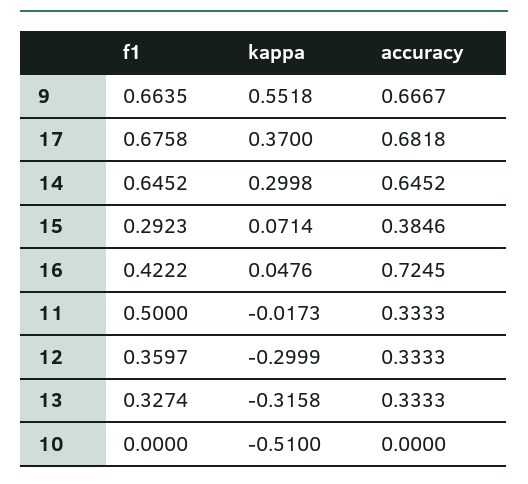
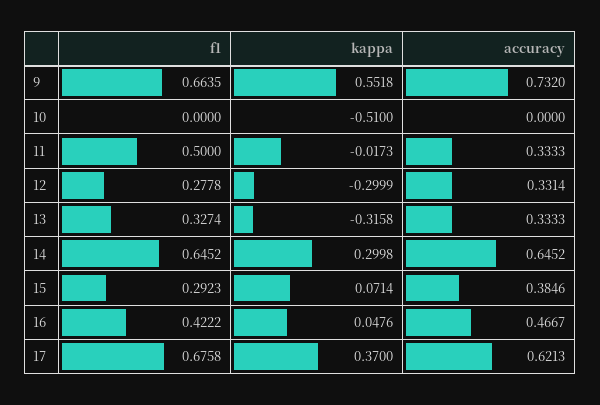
accuracy, 9: 0.6667 -> 0.732
accuracy, 17: 0.6818 -> 0.6213
accuracy, 16: 0.7245 -> 0.4667
f1, 12: 0.3597 -> 0.2778
accuracy, 12: 0.3333 -> 0.3314

